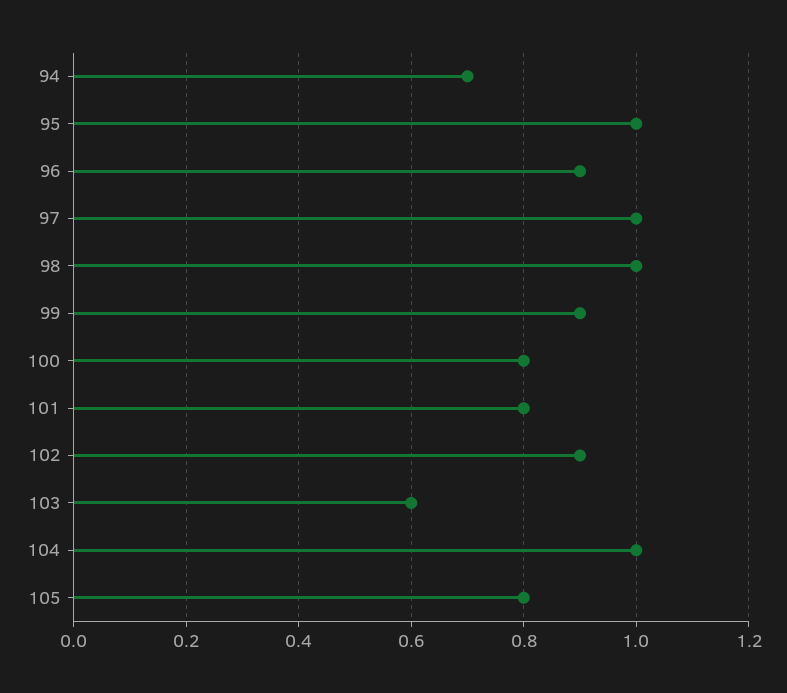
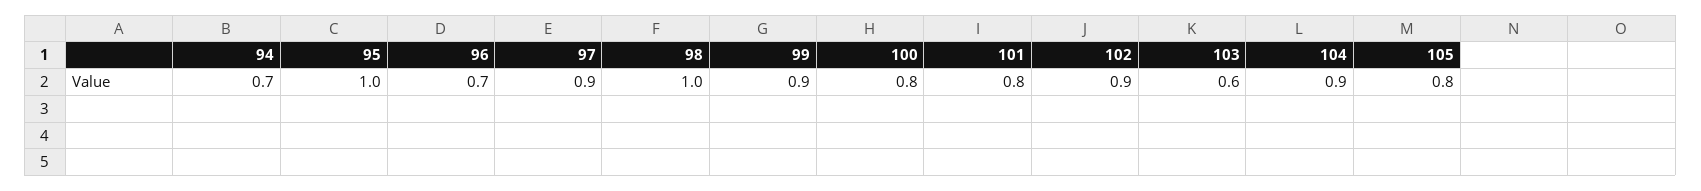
96: 0.9 -> 0.7
97: 1 -> 0.9
104: 1 -> 0.9

